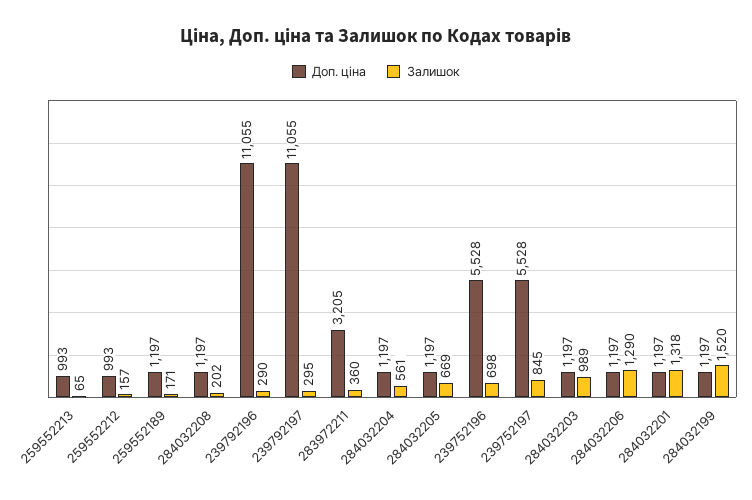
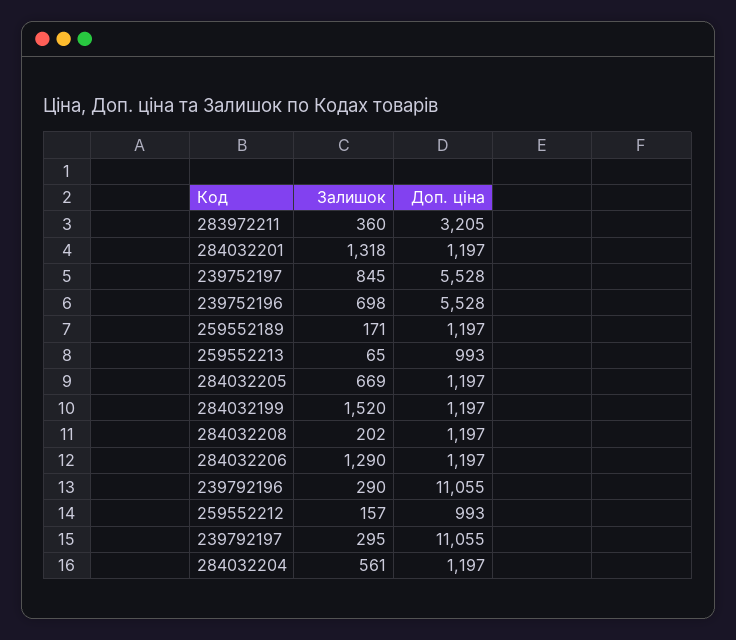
Доп. ціна, 284032203: 1197 -> none
Залишок, 284032203: 989 -> none

